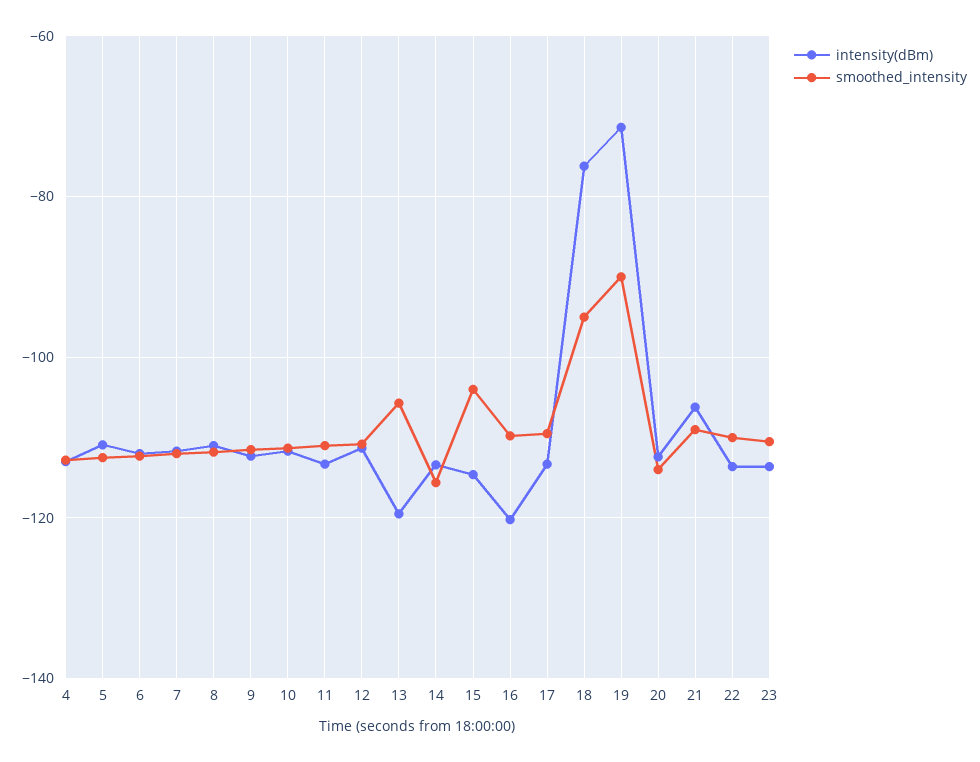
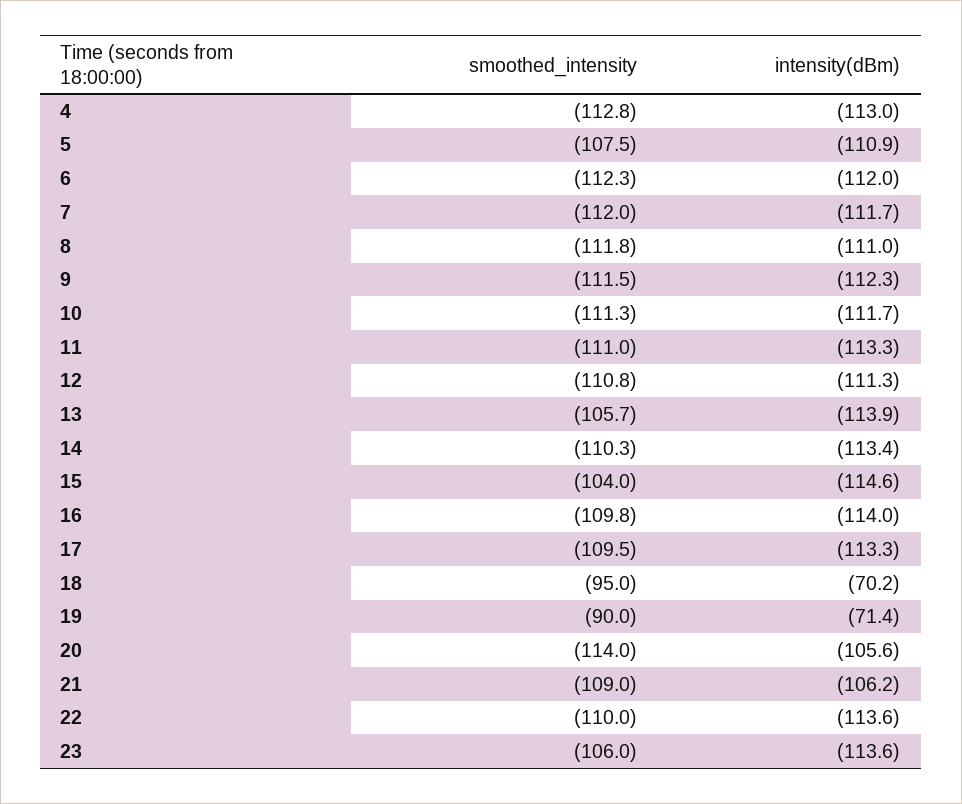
smoothed_intensity, 5: -112 -> -107.5
intensity(dBm), 13: -120 -> -113.9
smoothed_intensity, 14: -116 -> -110.3
intensity(dBm), 16: -120 -> -114
intensity(dBm), 18: -76 -> -70.2
intensity(dBm), 20: -112 -> -105.6
smoothed_intensity, 23: -110 -> -106

